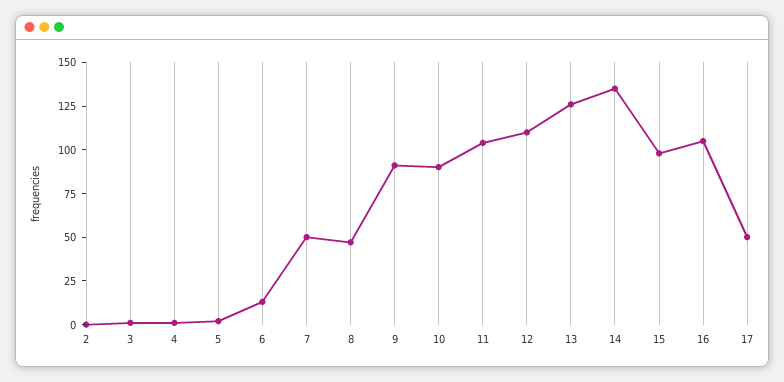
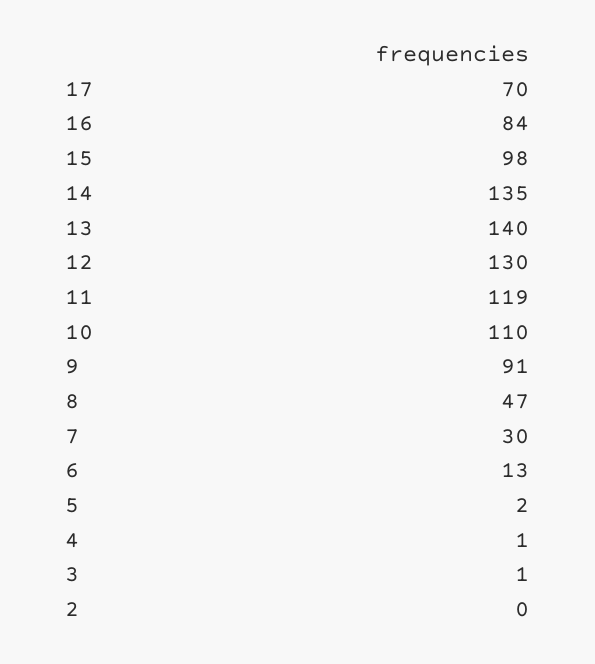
7: 50 -> 30
10: 90 -> 110
11: 105 -> 119
12: 110 -> 130
13: 125 -> 140
16: 105 -> 84
17: 50 -> 70

